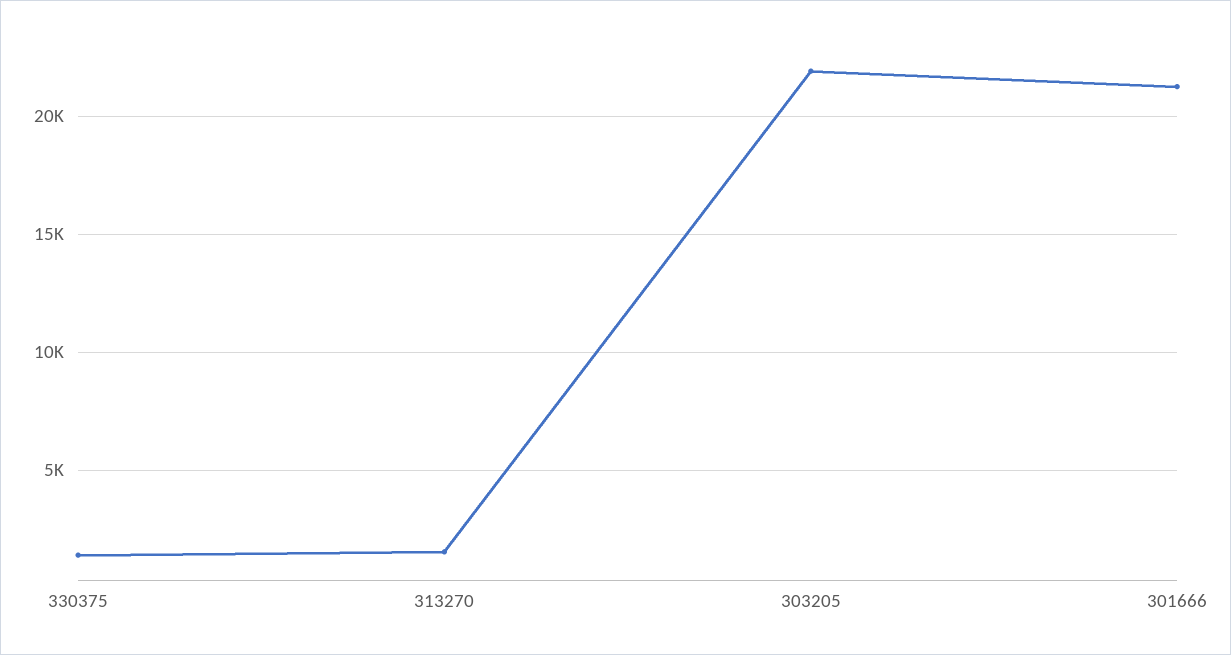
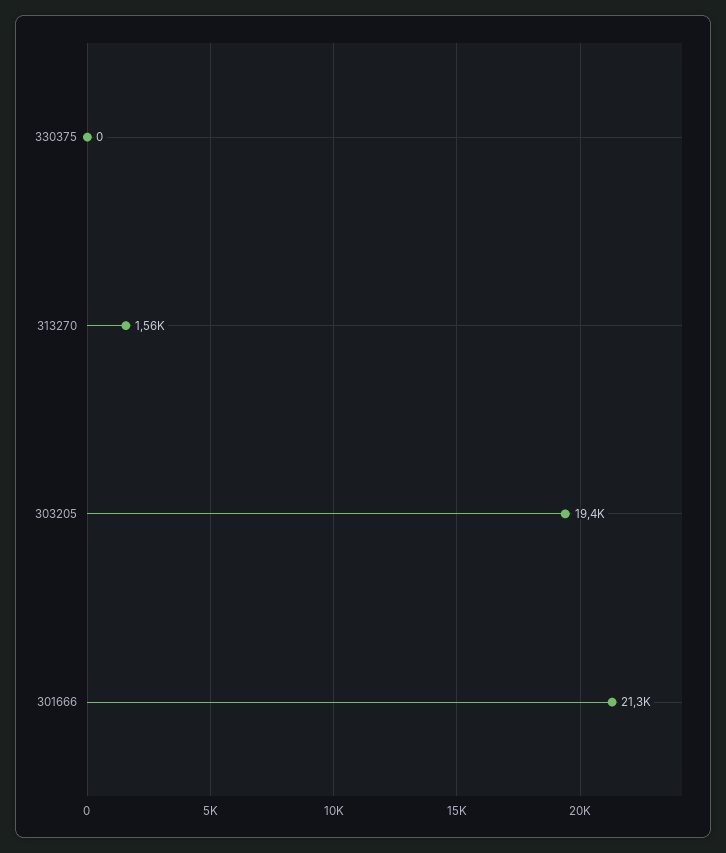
330375: 1500 -> 0
303205: 22000 -> 19400

